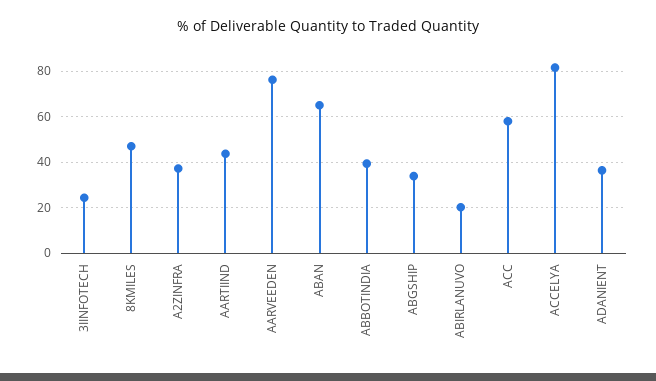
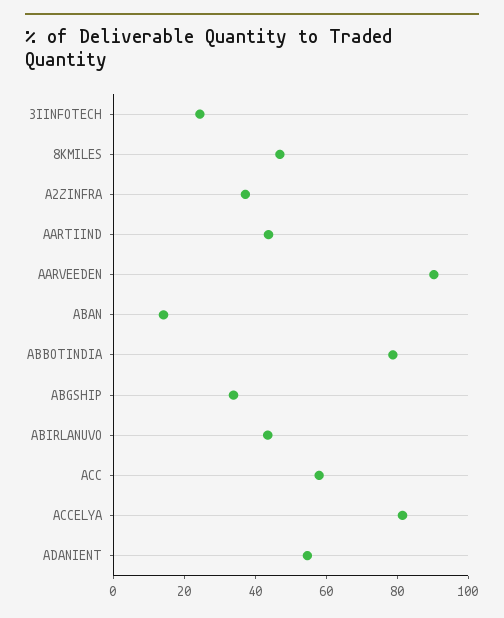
AARVEEDEN: 75 -> 90
ABAN: 65 -> 15
ABBOTINDIA: 40 -> 80
ABIRLANUVO: 20 -> 45
ADANIENT: 35 -> 55

